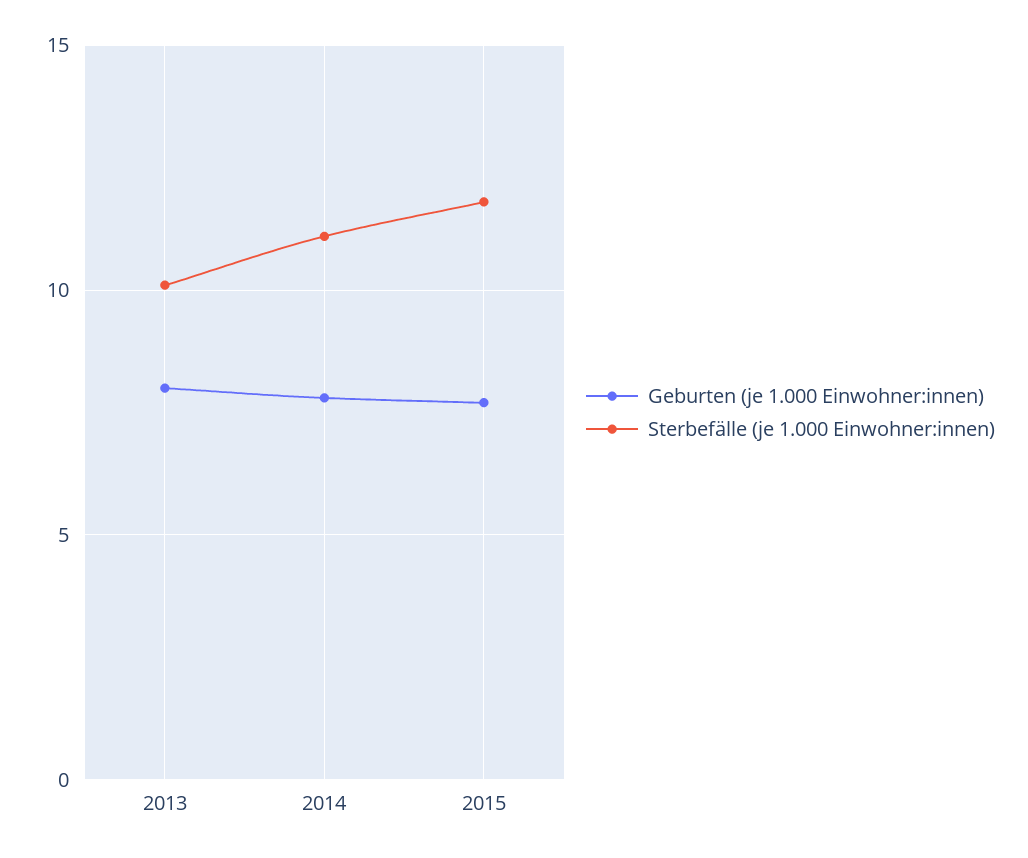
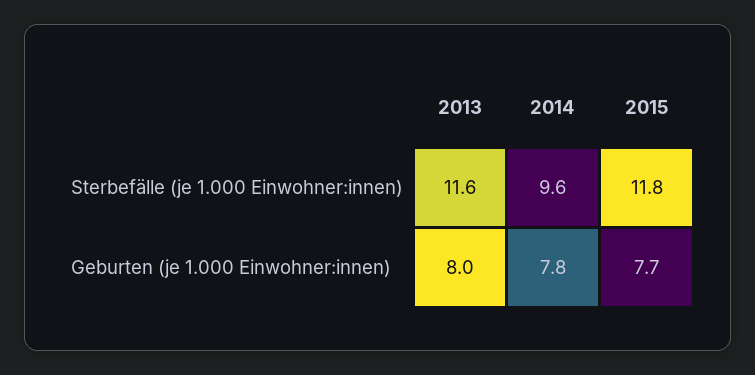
Sterbefälle (je 1.000 Einwohner:innen), 2013: 10 -> 11.6
Sterbefälle (je 1.000 Einwohner:innen), 2014: 11 -> 9.6

